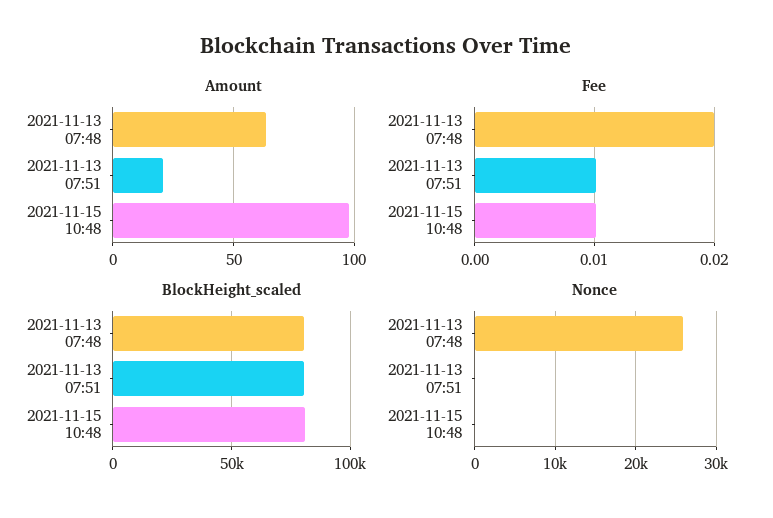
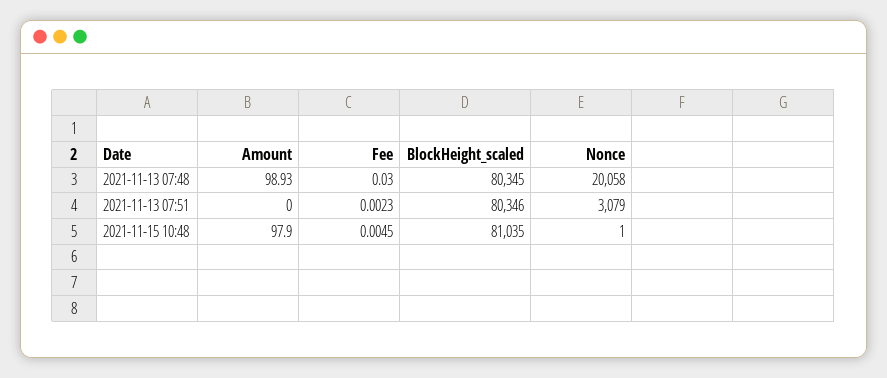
Amount, 2021-11-13 07:48: 65 -> 98.93
Amount, 2021-11-13 07:51: 20 -> 0
Fee, 2021-11-13 07:48: 0.02 -> 0.03
Fee, 2021-11-13 07:51: 0.01 -> 0.0023
Fee, 2021-11-15 10:48: 0.01 -> 0.0045
Nonce, 2021-11-13 07:48: 26000 -> 20058
Nonce, 2021-11-13 07:51: 0 -> 3079

